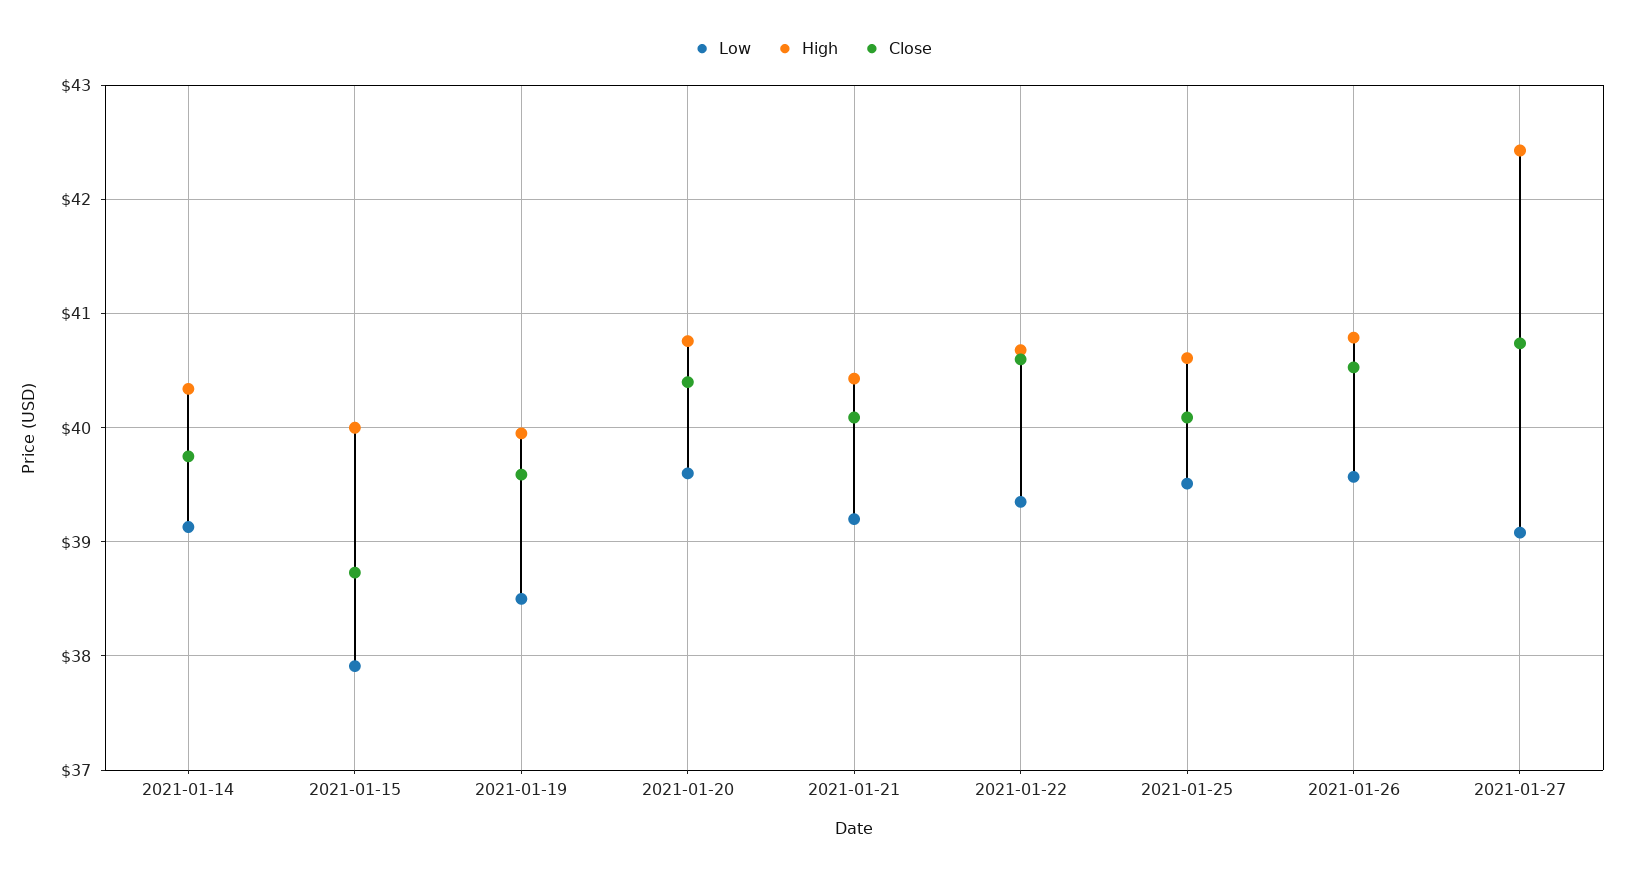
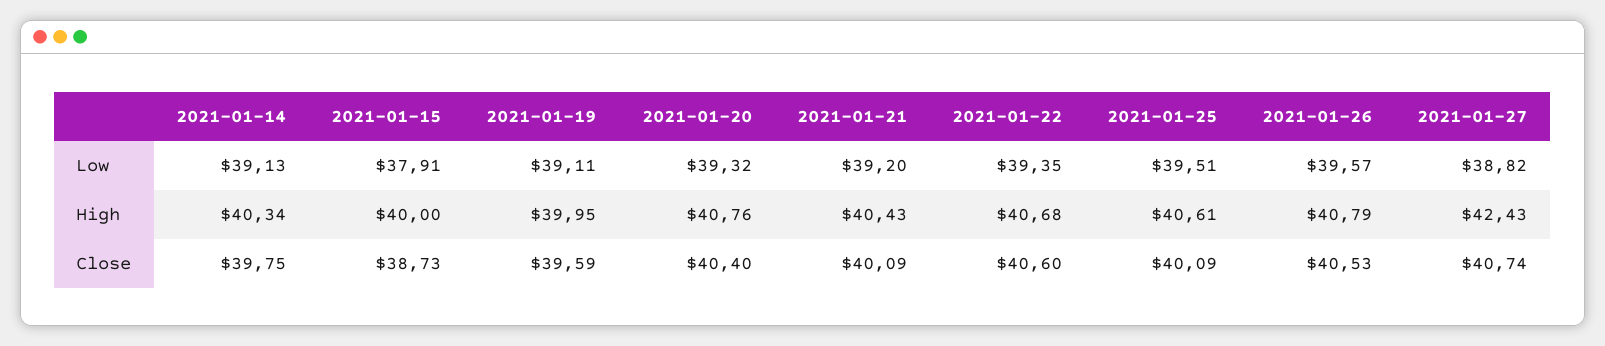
Low, 2021-01-19: 38.5 -> 39.11
Low, 2021-01-20: 39.6 -> 39.32
Low, 2021-01-27: 39.1 -> 38.82

